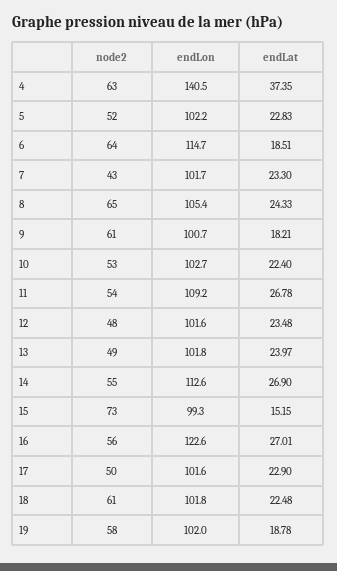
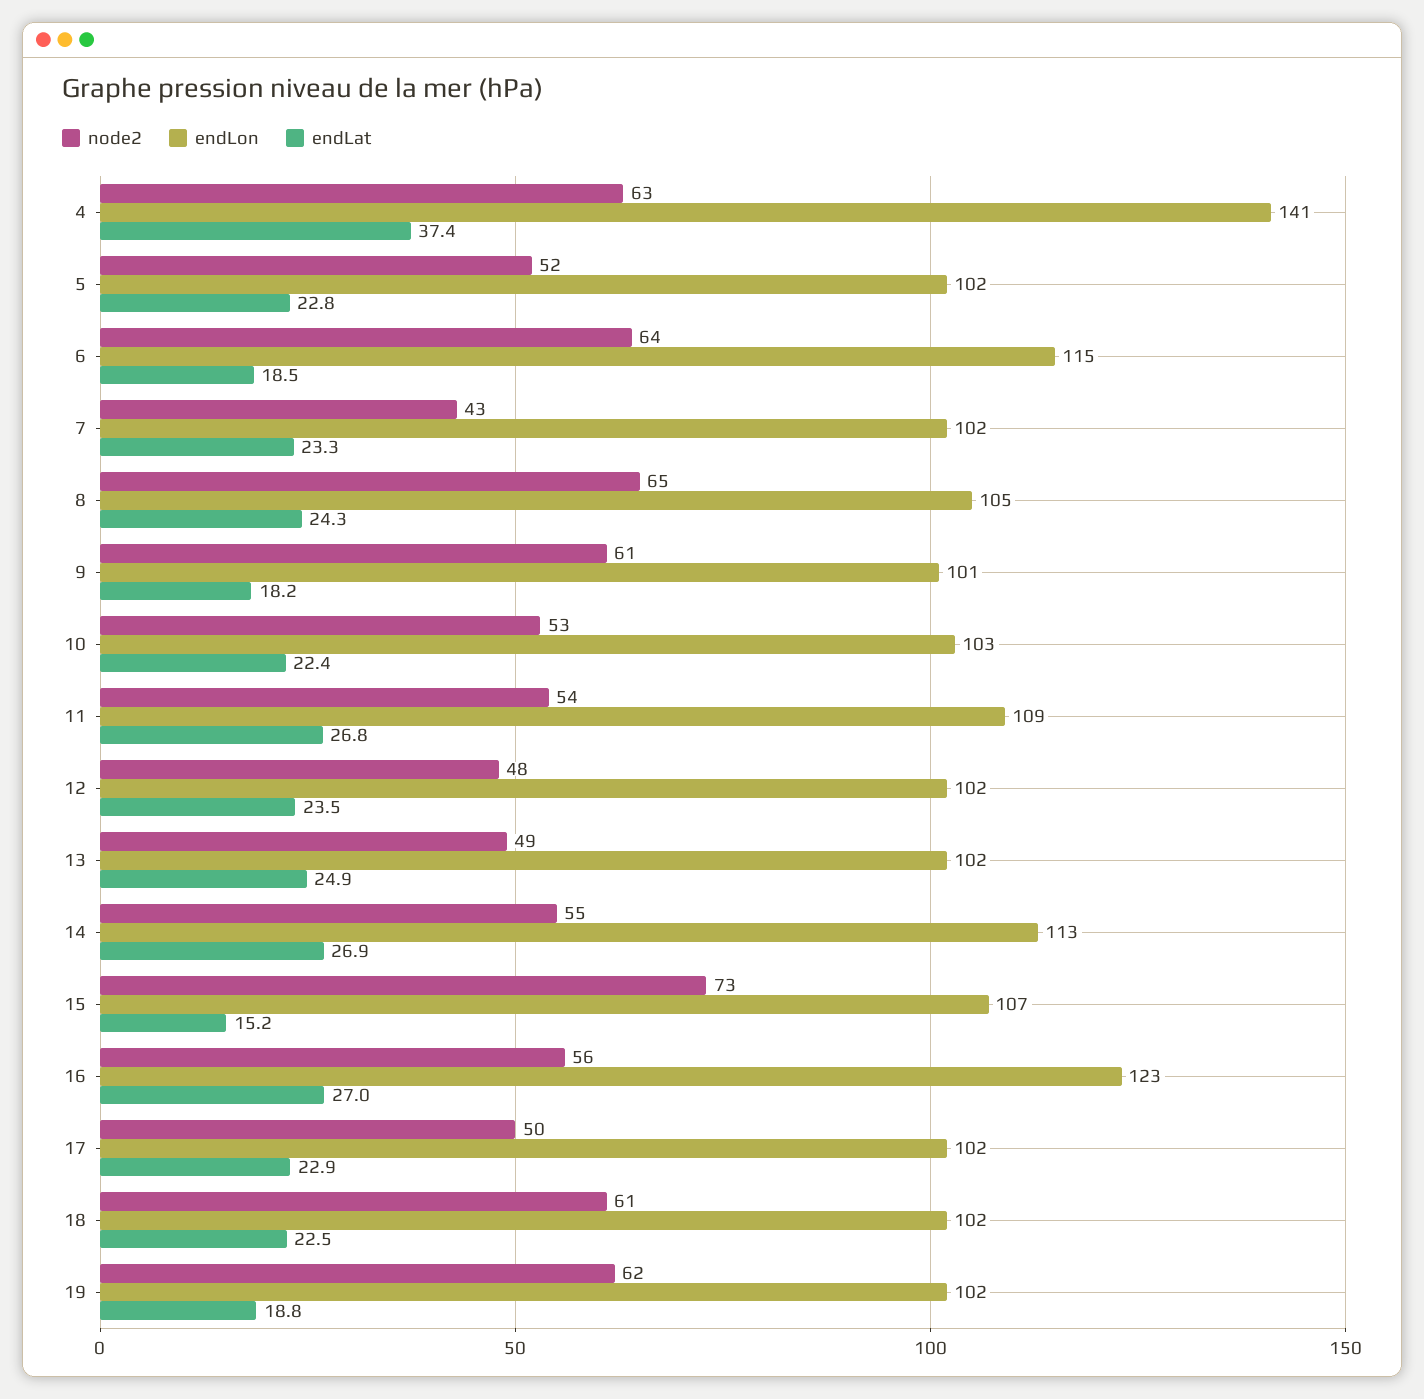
endLat, 13: 23.97 -> 24.9
endLon, 15: 99.3 -> 107
node2, 19: 58 -> 62

